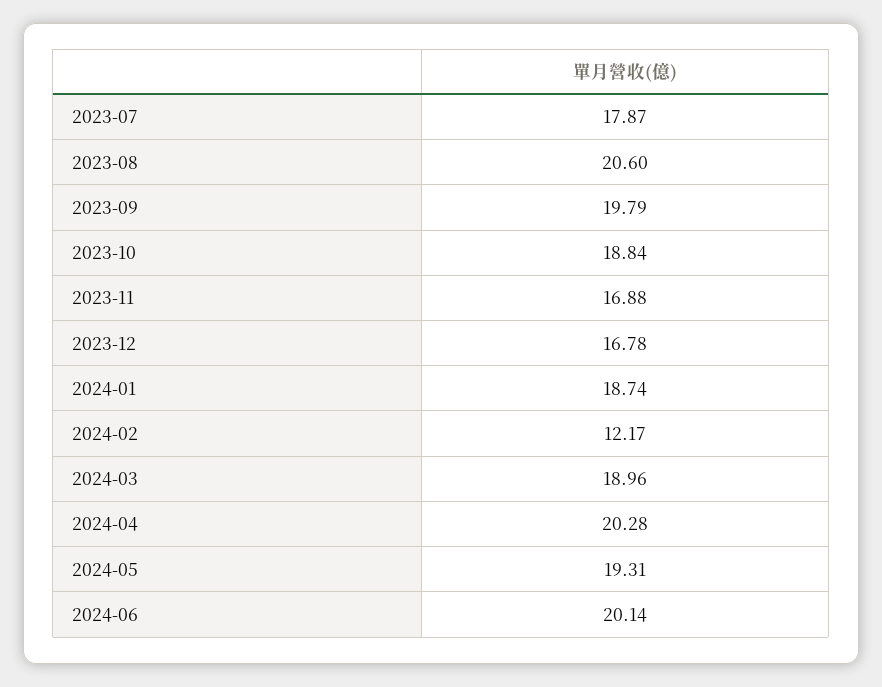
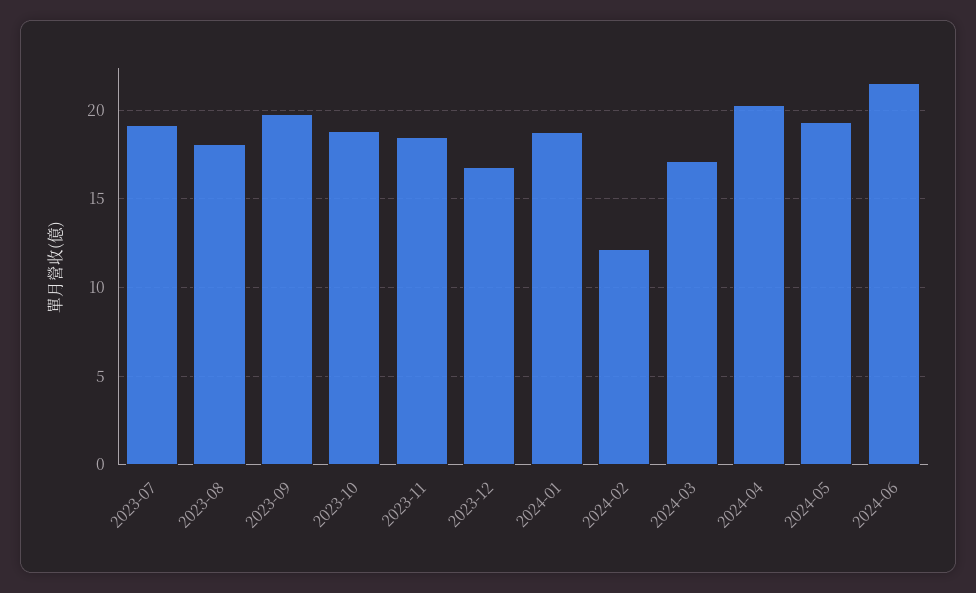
2023-07: 17.87 -> 19
2023-08: 20.6 -> 18
2023-11: 16.88 -> 18.5
2024-03: 18.96 -> 17
2024-06: 20.14 -> 21.5

